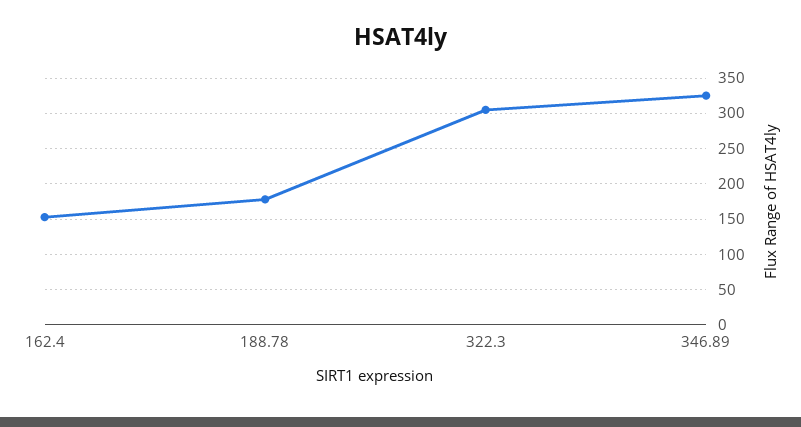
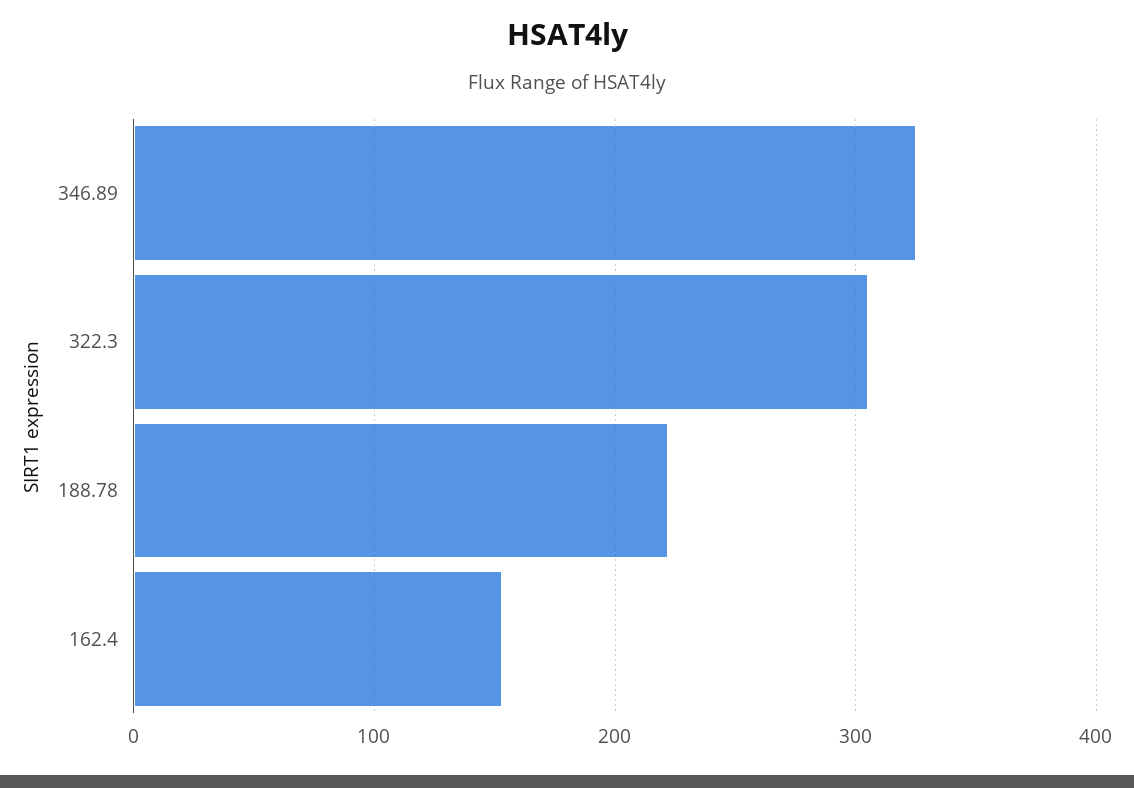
188.78: 180 -> 220

